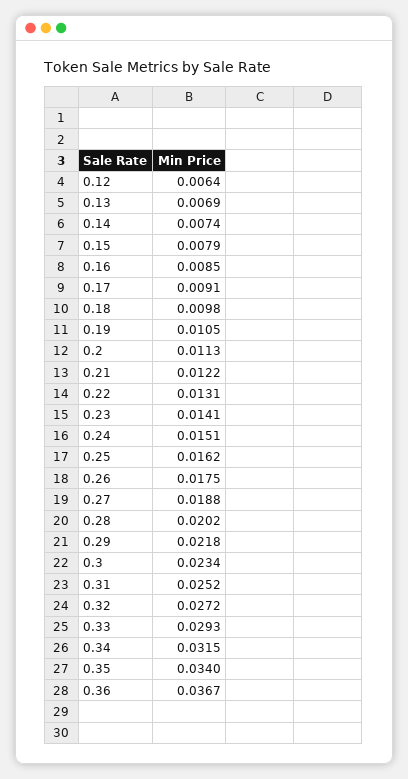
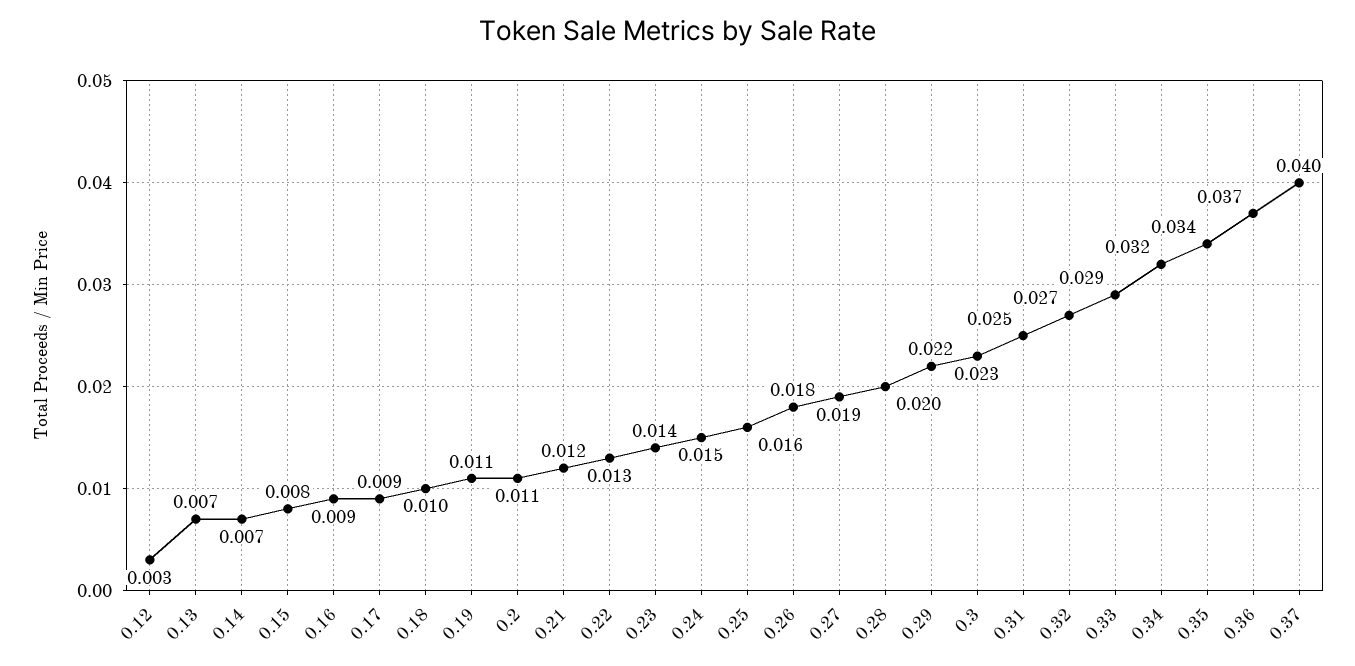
0.12: 0.0064 -> 0.003
0.37: none -> 0.04

